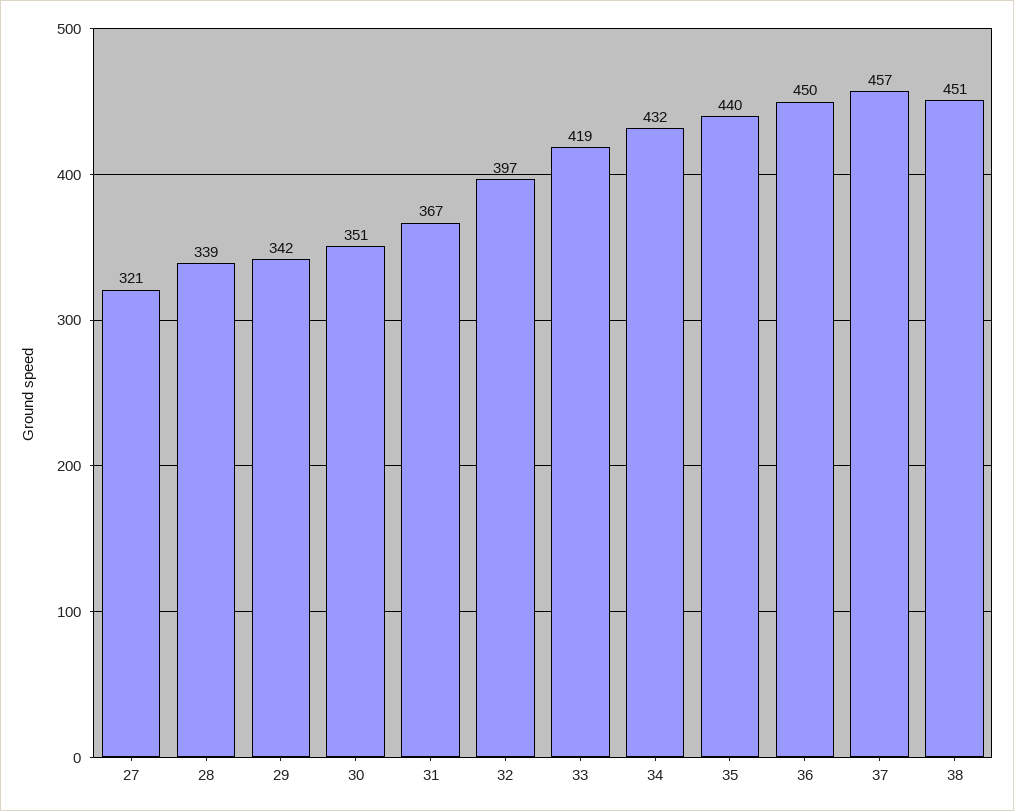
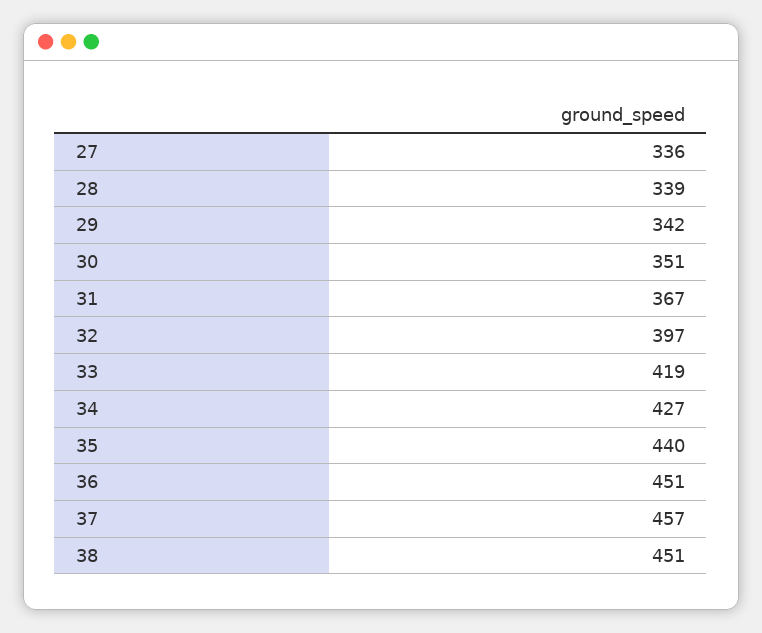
27: 321 -> 336
34: 432 -> 427
36: 450 -> 451

